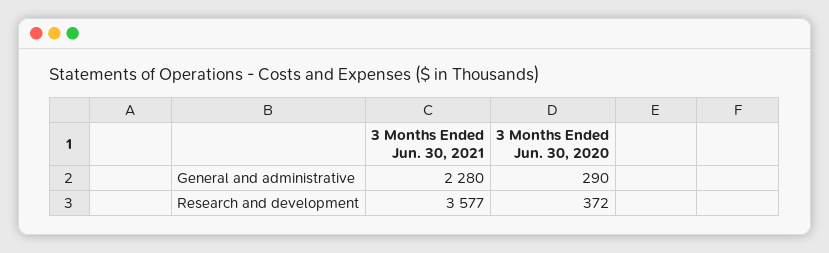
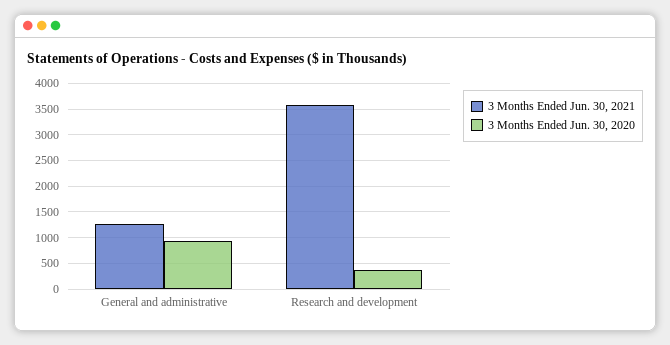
3 Months Ended Jun. 30, 2021, General and administrative: 2280 -> 1250
3 Months Ended Jun. 30, 2020, General and administrative: 290 -> 1000

